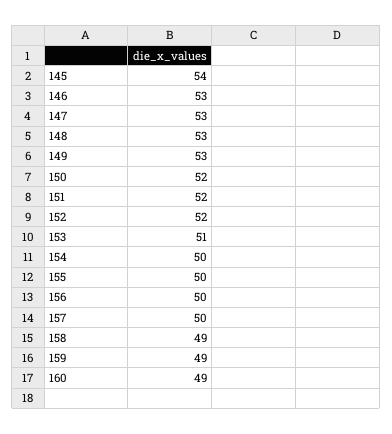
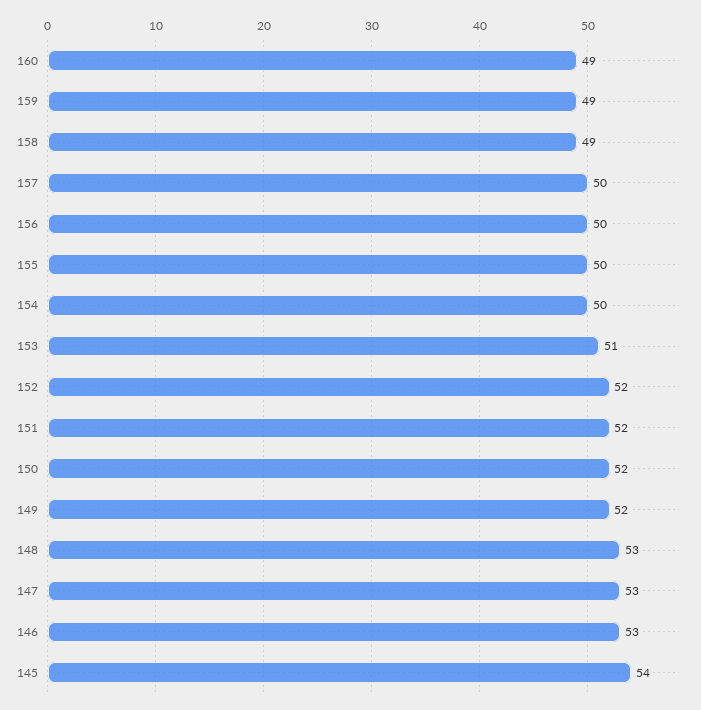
149: 53 -> 52

